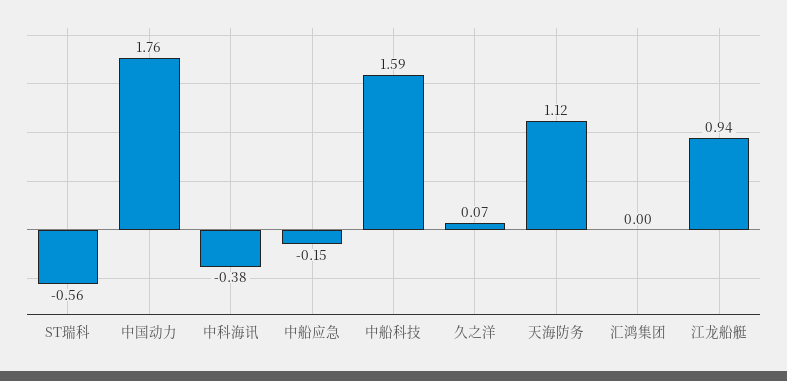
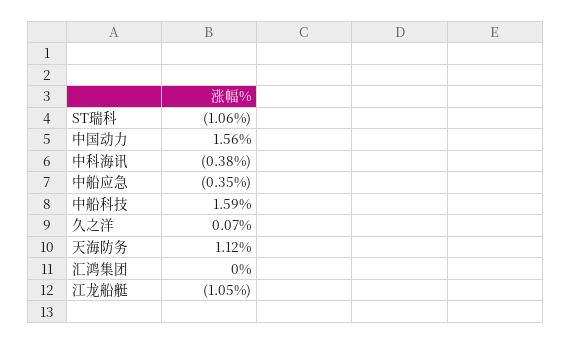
ST瑞科: -0.56 -> -1.06
中国动力: 1.76 -> 1.56
中船应急: -0.15 -> -0.35
江龙船艇: 0.94 -> -1.05

